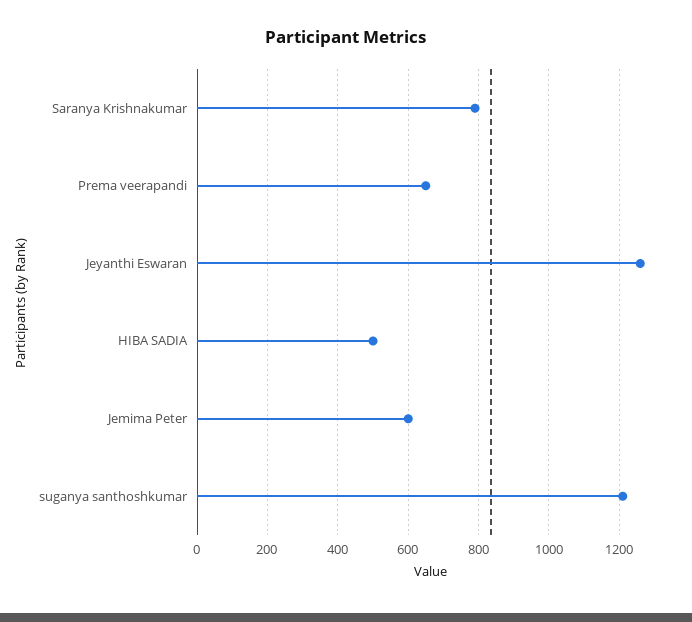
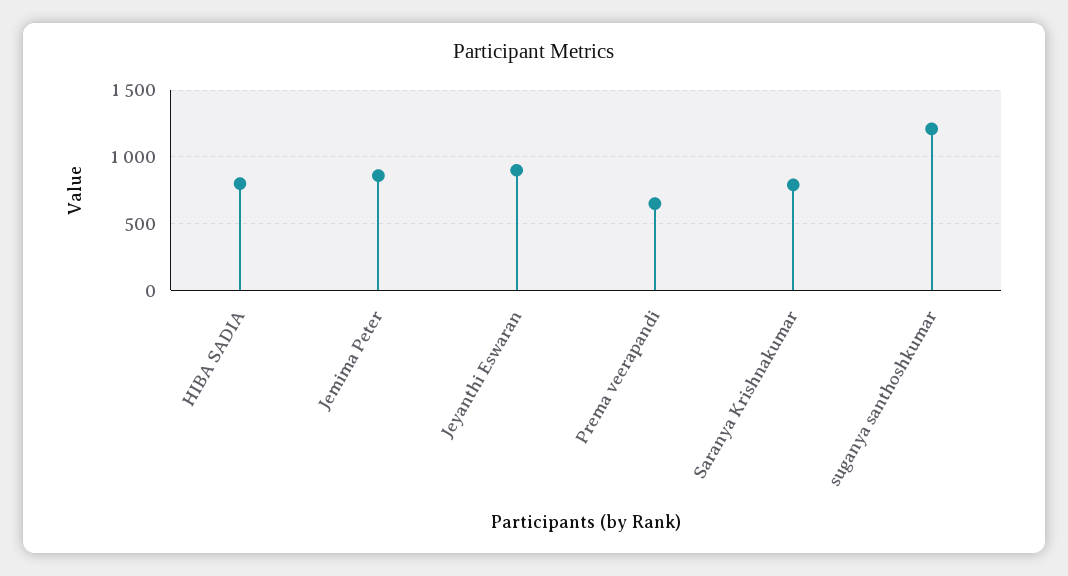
Jeyanthi Eswaran: 1260 -> 900
HIBA SADIA: 500 -> 800
Jemima Peter: 600 -> 850

